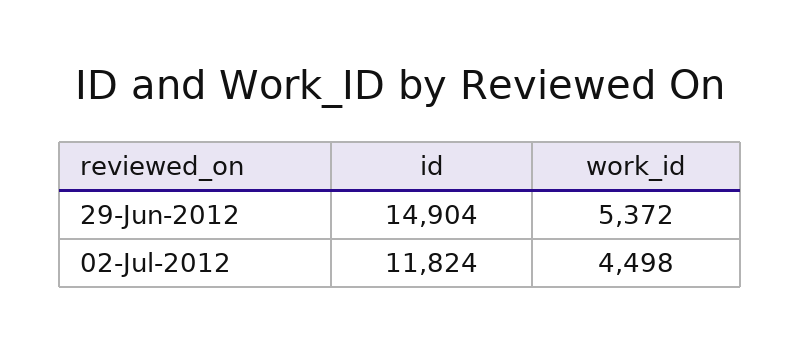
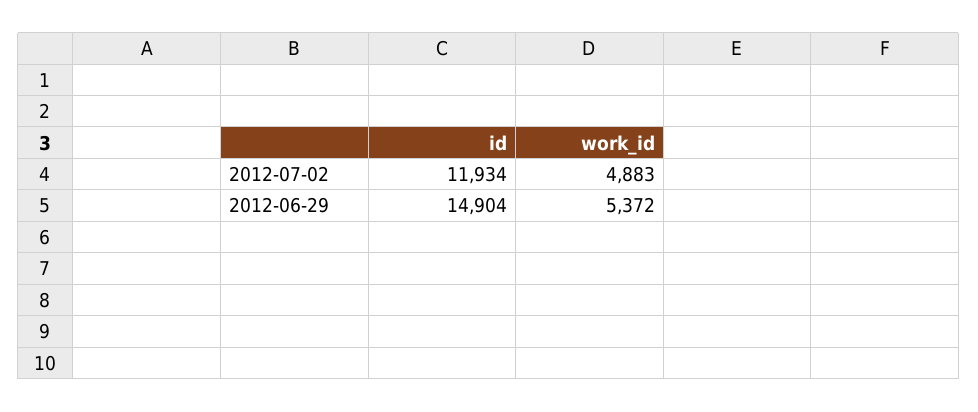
id, 02-Jul-2012: 11824 -> 11934
work_id, 02-Jul-2012: 4498 -> 4883

